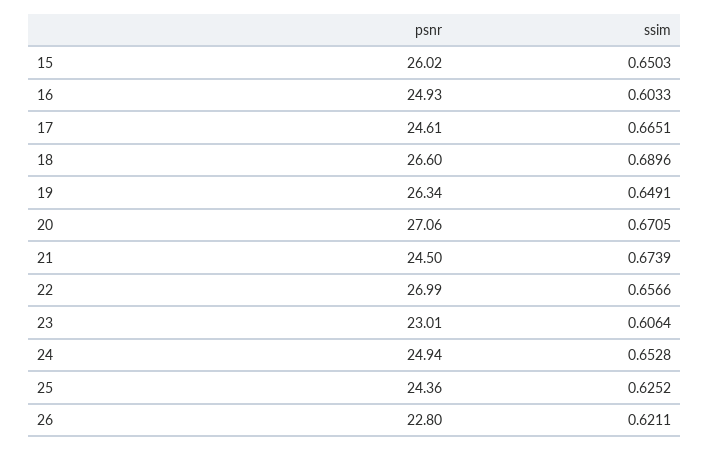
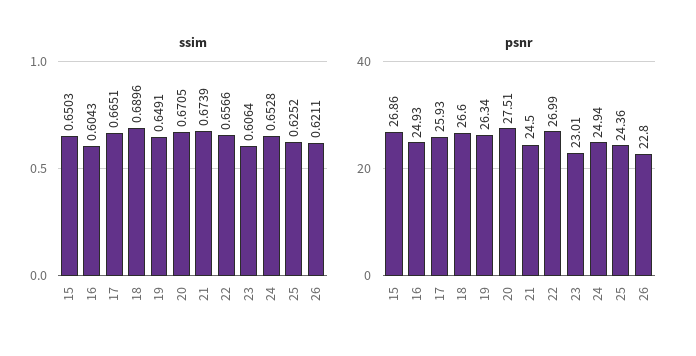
psnr, 15: 26.02 -> 26.86
ssim, 16: 0.6033 -> 0.6043
psnr, 17: 24.61 -> 25.93
psnr, 20: 27.06 -> 27.51

